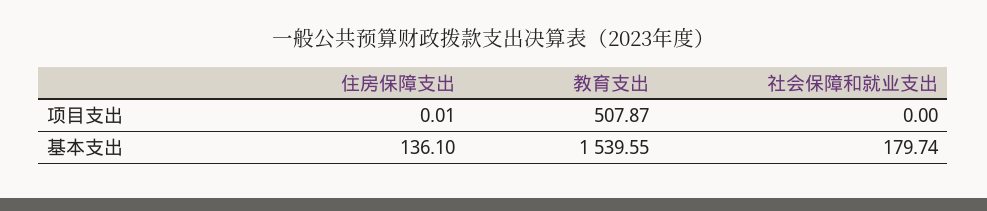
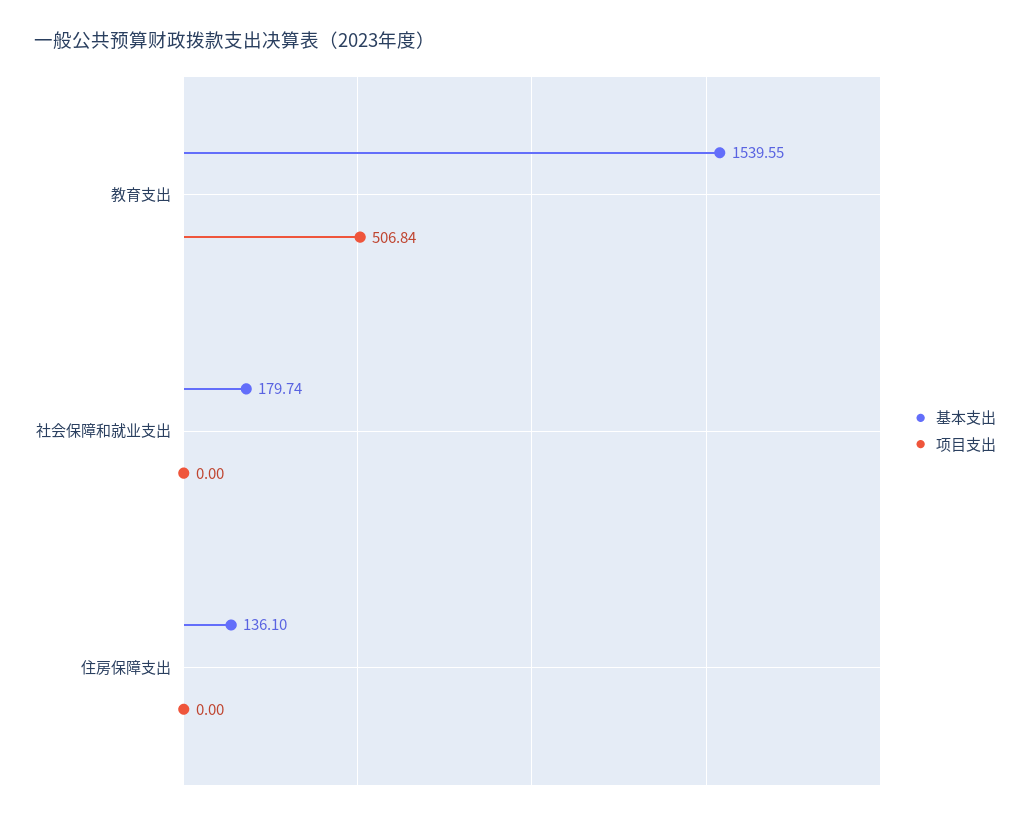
项目支出, 住房保障支出: 0.01 -> 0
项目支出, 教育支出: 507.87 -> 506.84

